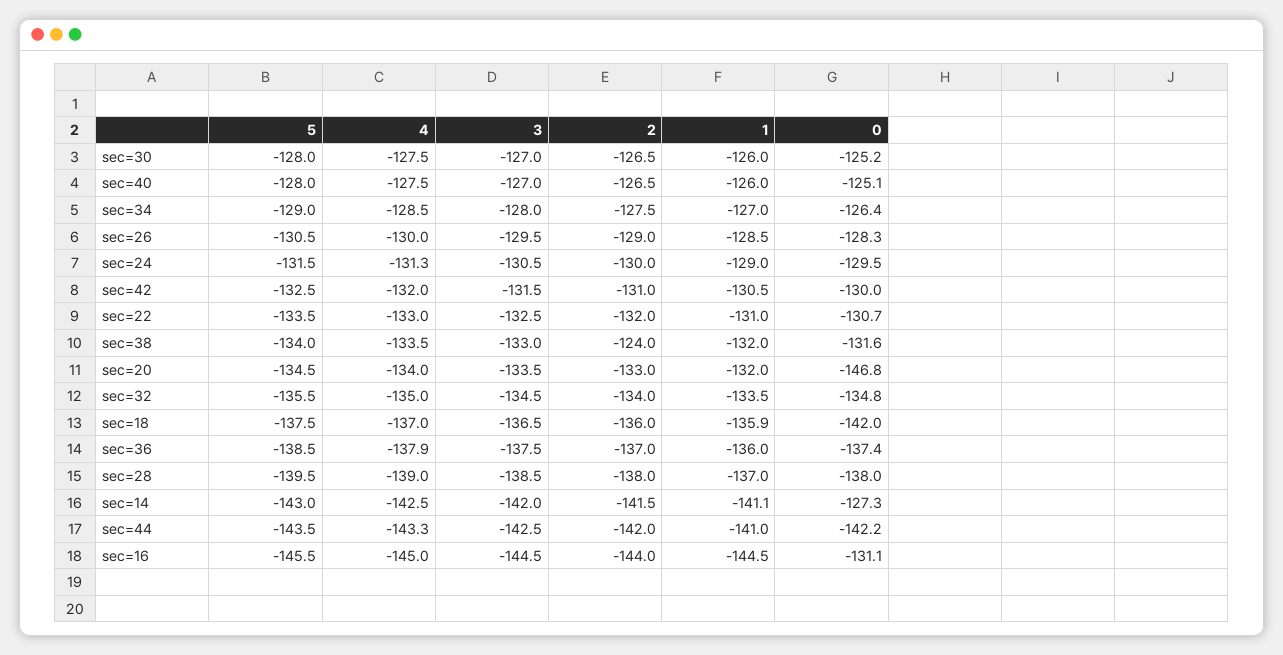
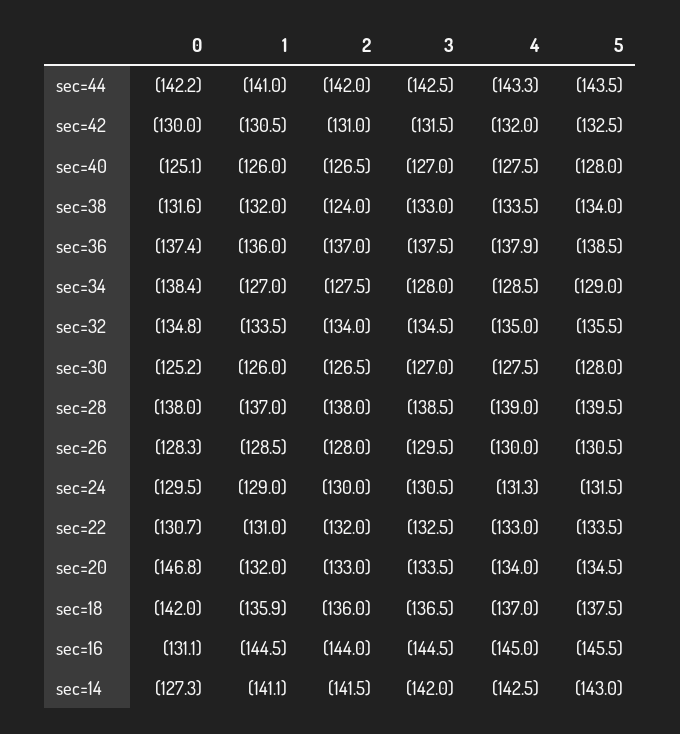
0, sec=34: -126.4 -> -138.4
2, sec=26: -129 -> -128

